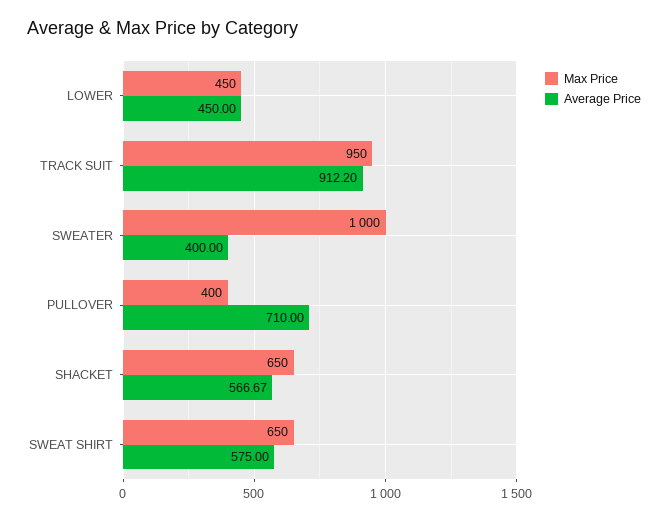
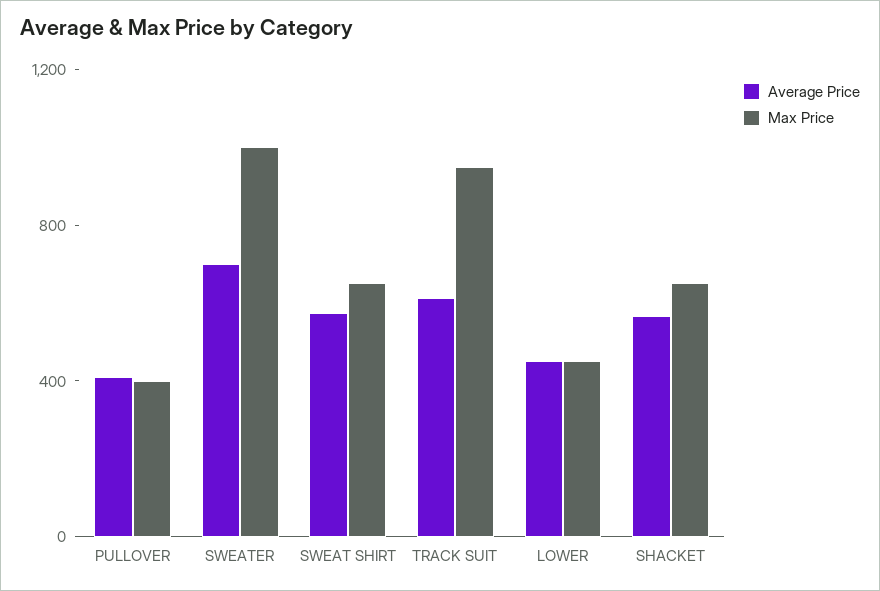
Average Price, TRACK SUIT: 912.2 -> 600
Average Price, SWEATER: 400 -> 700
Average Price, PULLOVER: 710 -> 400

